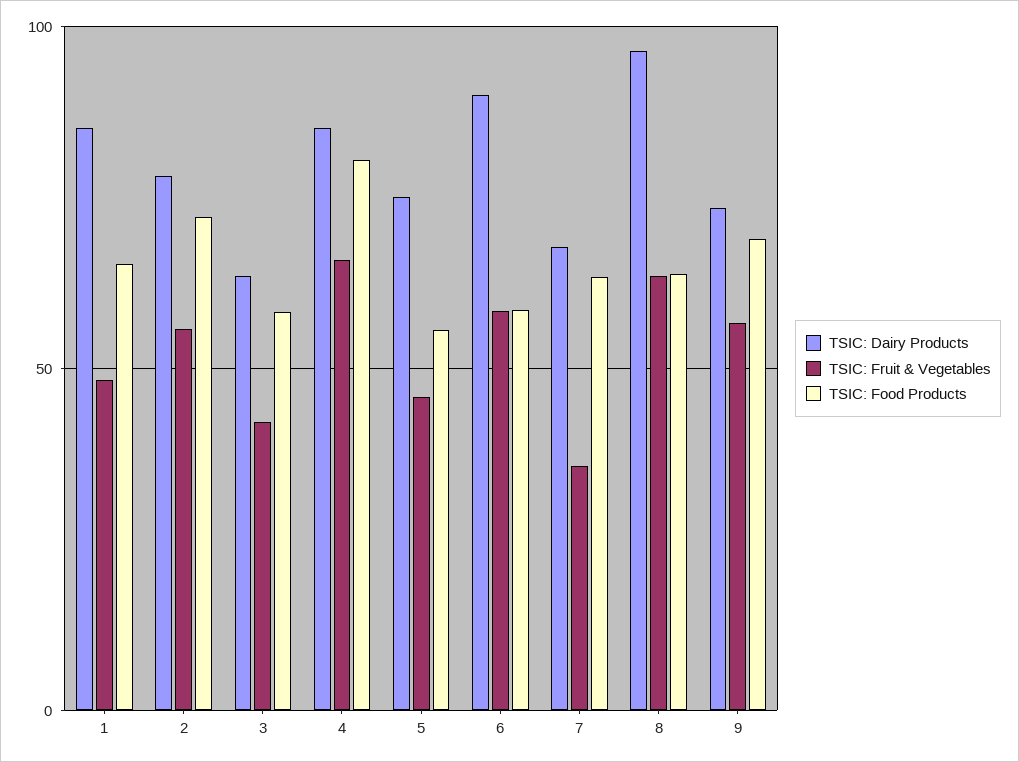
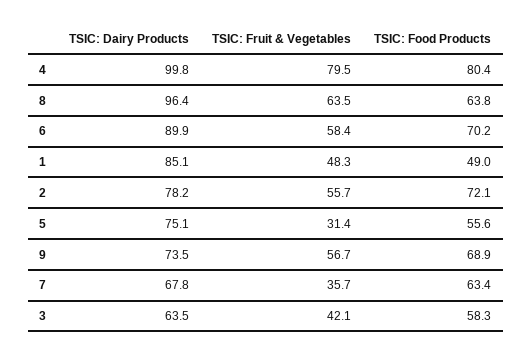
TSIC: Food Products, 1: 65 -> 49
TSIC: Dairy Products, 4: 85 -> 99.8
TSIC: Fruit & Vegetables, 4: 65 -> 79.5
TSIC: Fruit & Vegetables, 5: 45 -> 31.4
TSIC: Food Products, 6: 60 -> 70.2

